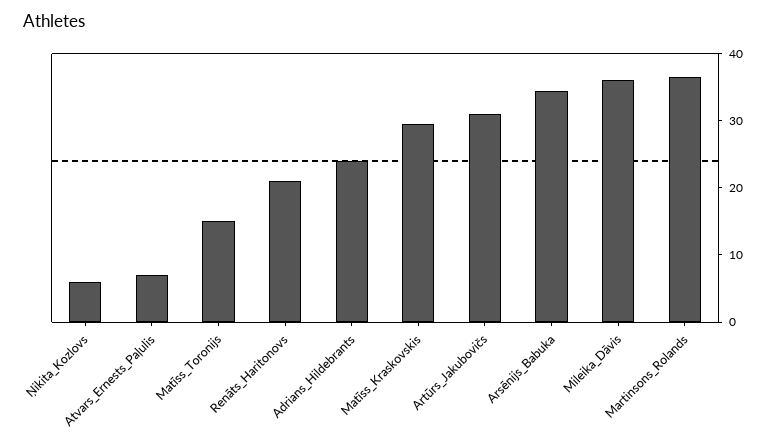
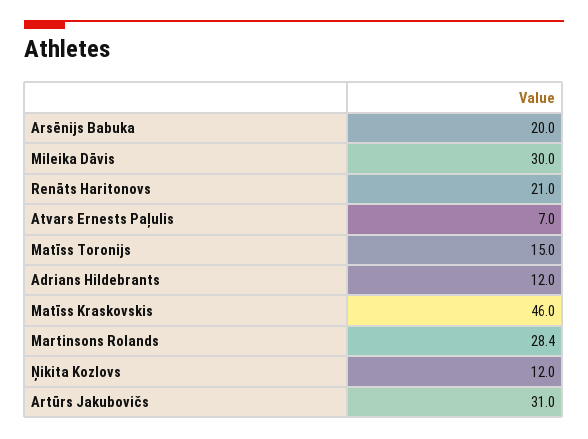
Ņikita_Kozlovs: 6 -> 12
Adrians_Hildebrants: 24 -> 12
Matīss_Kraskovskis: 30 -> 46
Arsēnijs_Babuka: 34 -> 20
Mileika_Dāvis: 36 -> 30
Martinsons_Rolands: 36 -> 28.4

